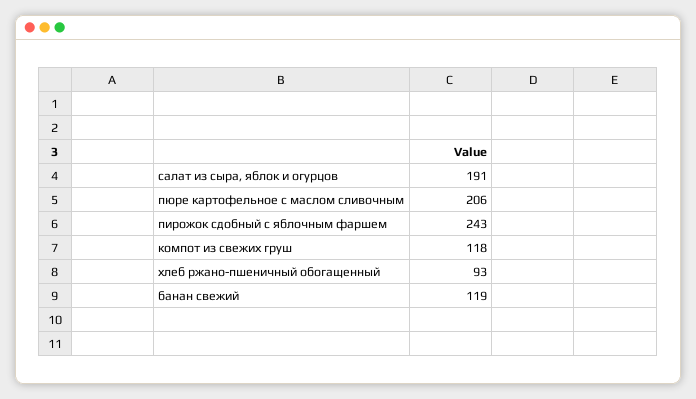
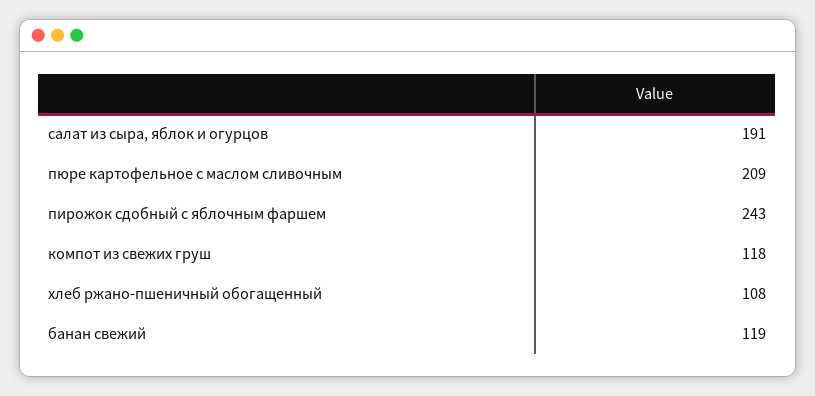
пюре картофельное с маслом сливочным: 206 -> 209
хлеб ржано-пшеничный обогащенный: 93 -> 108

